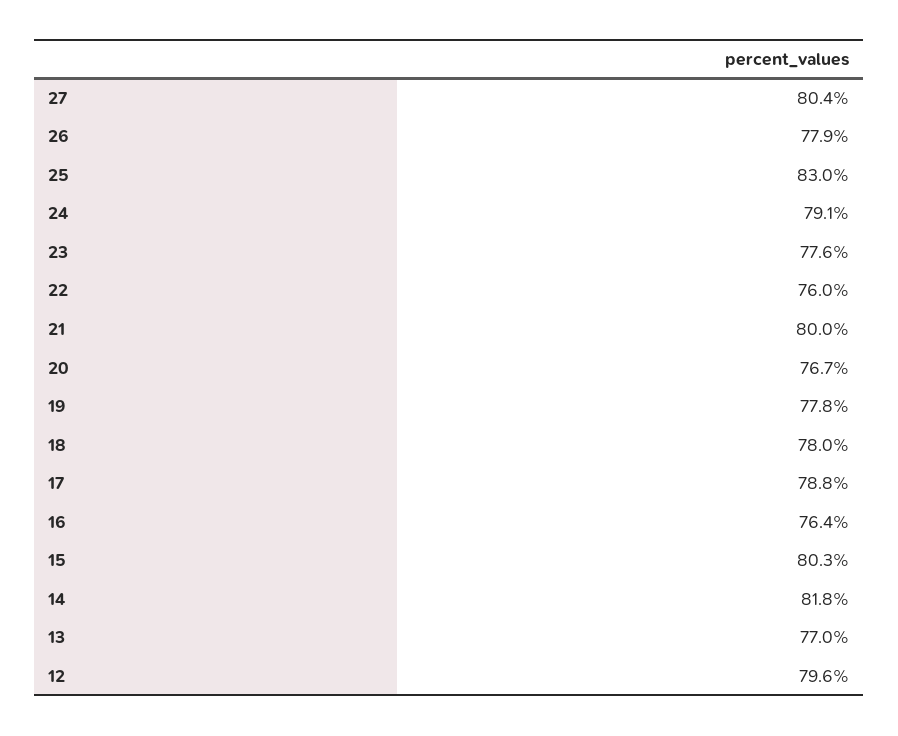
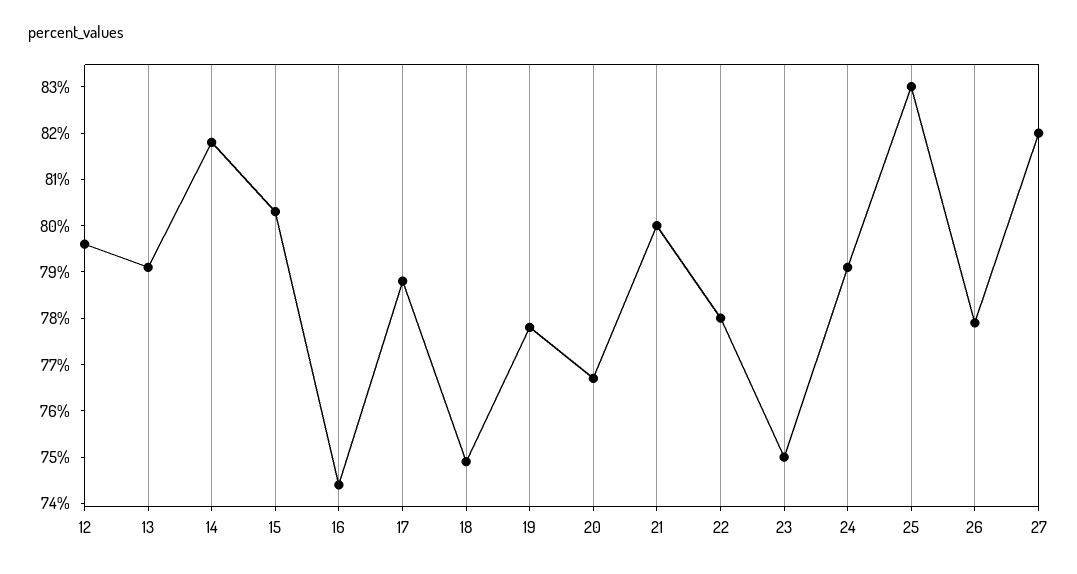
27: 80.4 -> 82
23: 77.6 -> 75
22: 76 -> 78
18: 78 -> 75
16: 76.4 -> 74.5
13: 77 -> 79

